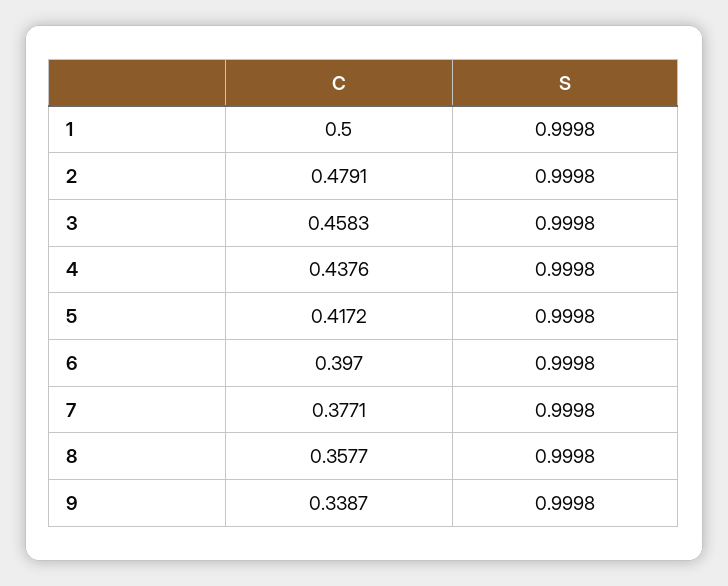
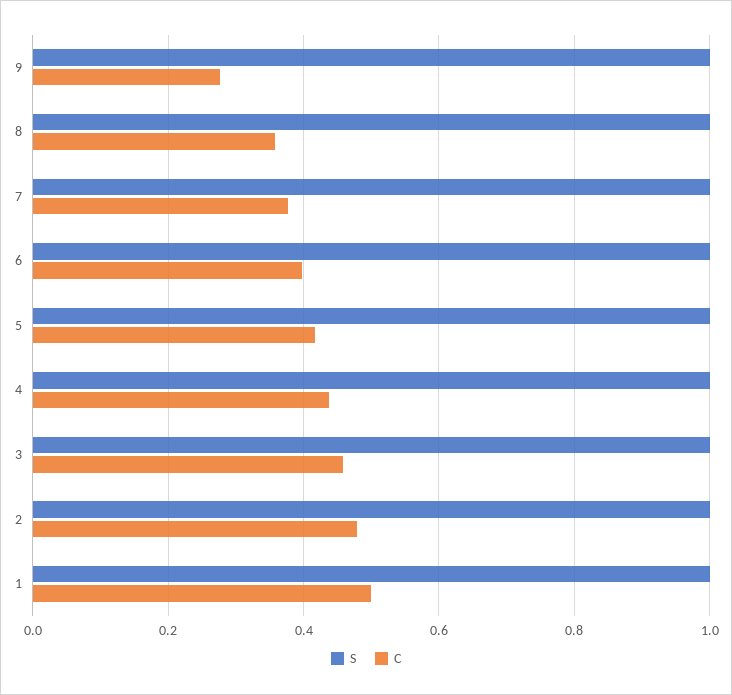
C, 9: 0.3387 -> 0.28

